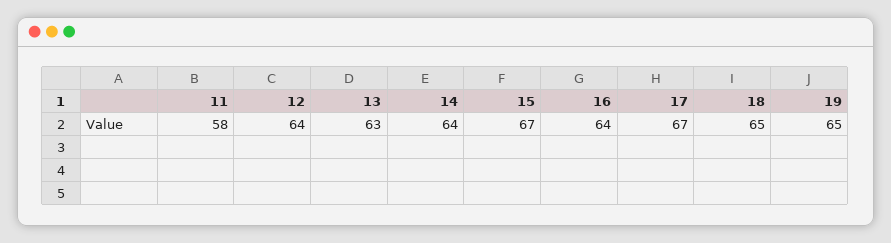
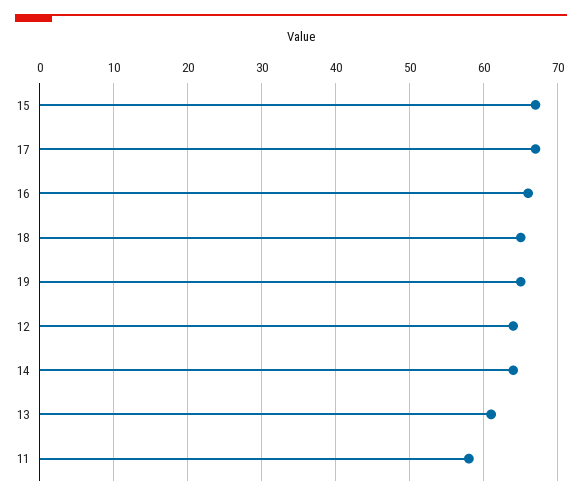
13: 63 -> 61
16: 64 -> 66

